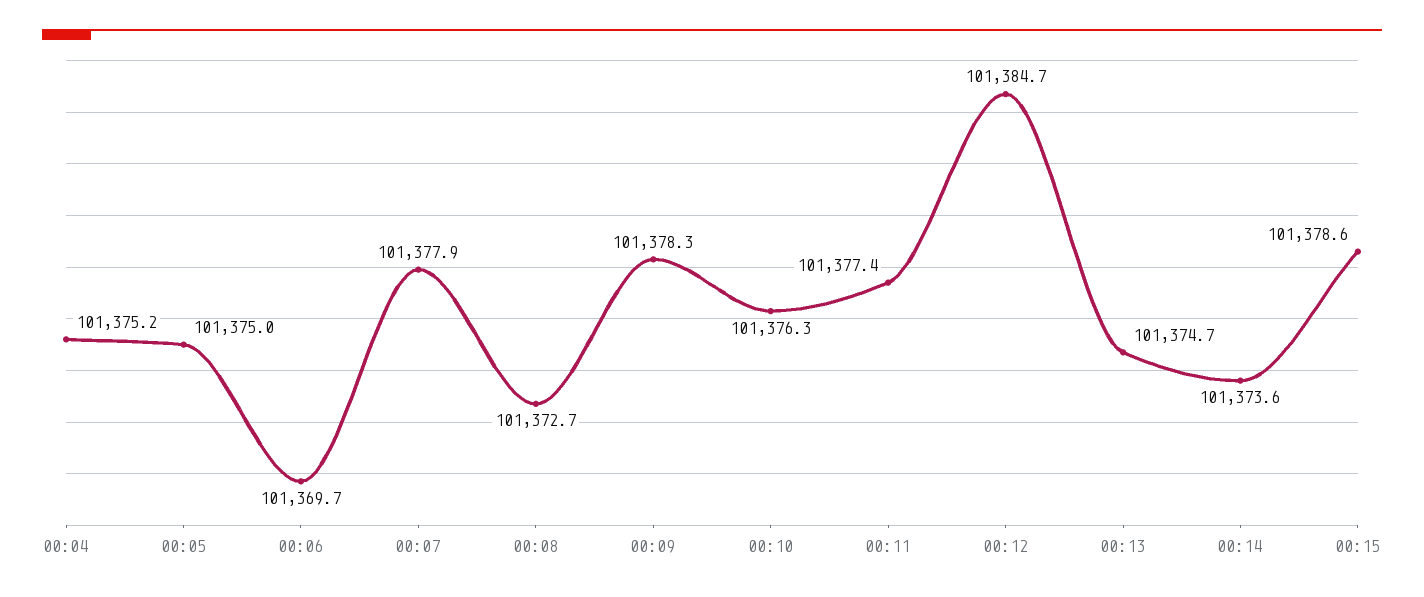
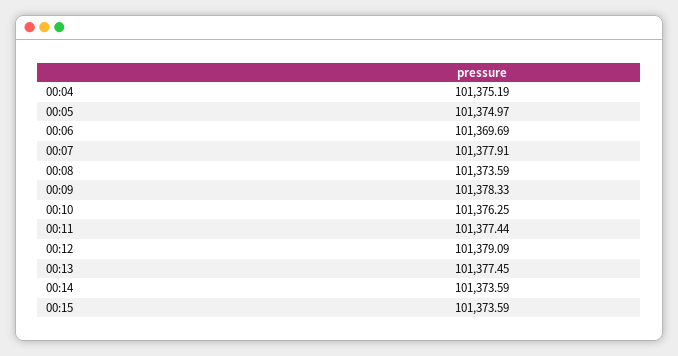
00:08: 101372.7 -> 101373.59
00:12: 101384.7 -> 101379.09
00:13: 101374.7 -> 101377.45
00:15: 101378.6 -> 101373.59

